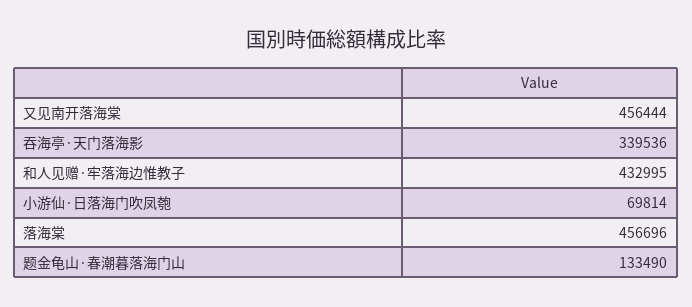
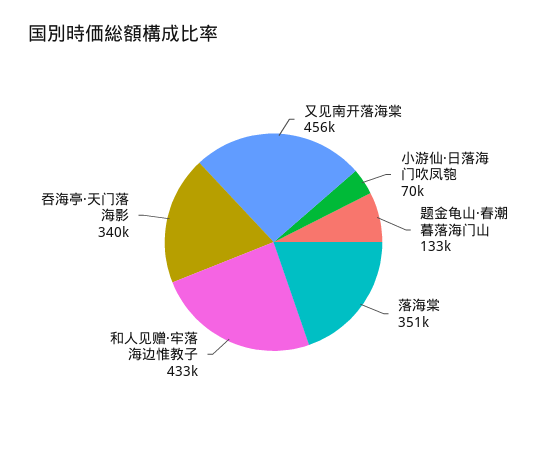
落海棠: 456696 -> 351000

